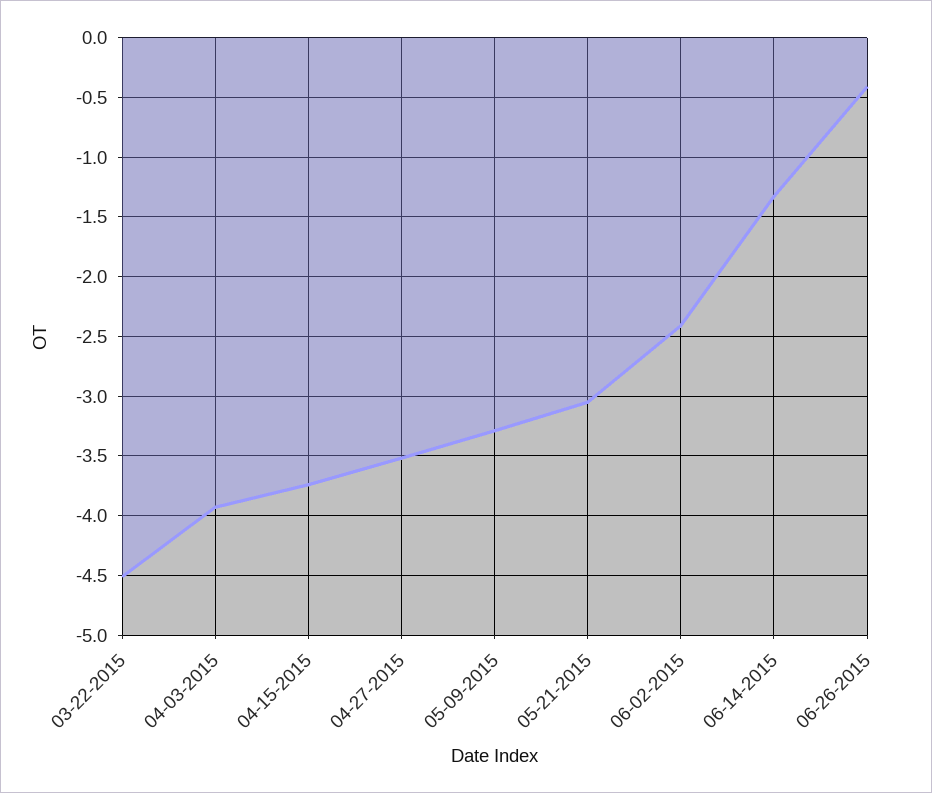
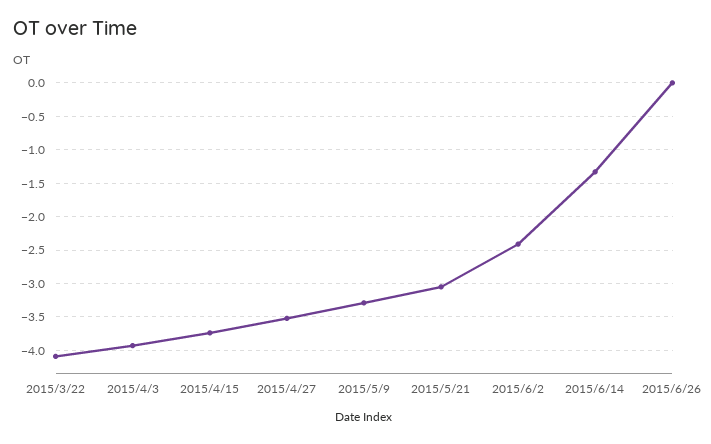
03-22-2015: -4.5 -> -4.1
06-26-2015: -0.4 -> 0

